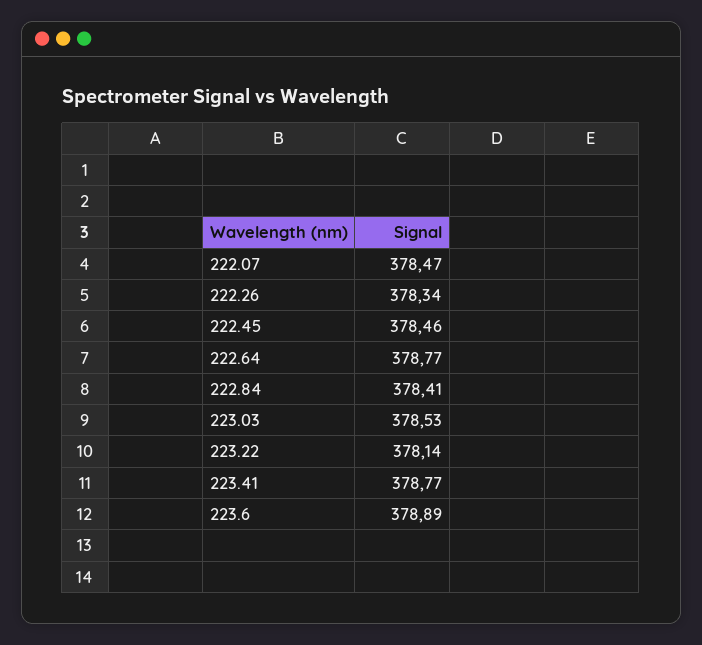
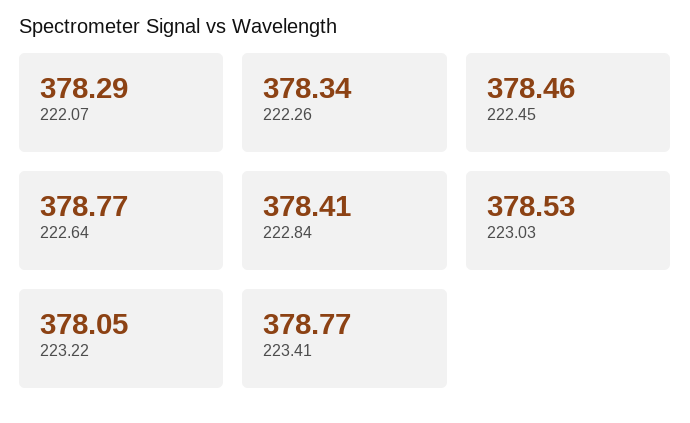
222.07: 378.47 -> 378.29
223.22: 378.14 -> 378.05
223.6: 378.89 -> none

